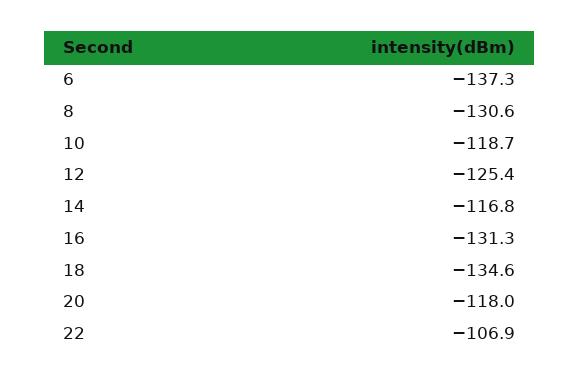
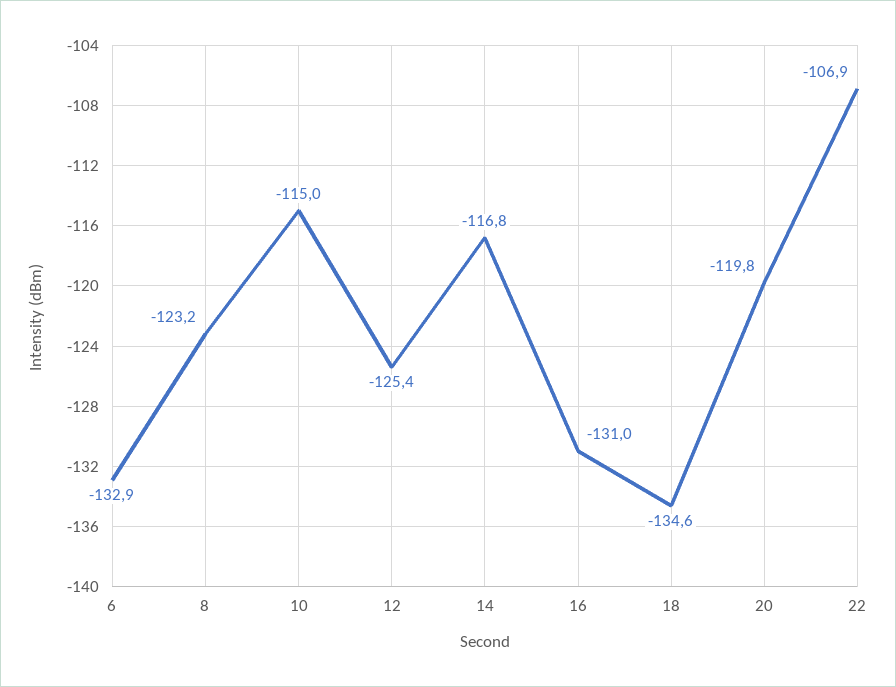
6: -137.3 -> -132.9
8: -130.6 -> -123.2
10: -118.7 -> -115
16: -131.3 -> -131
20: -118 -> -119.8

